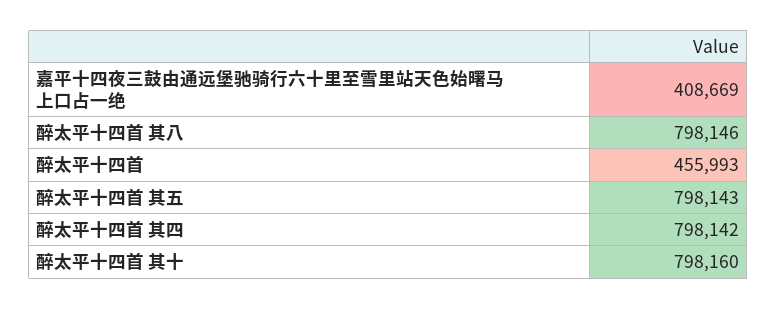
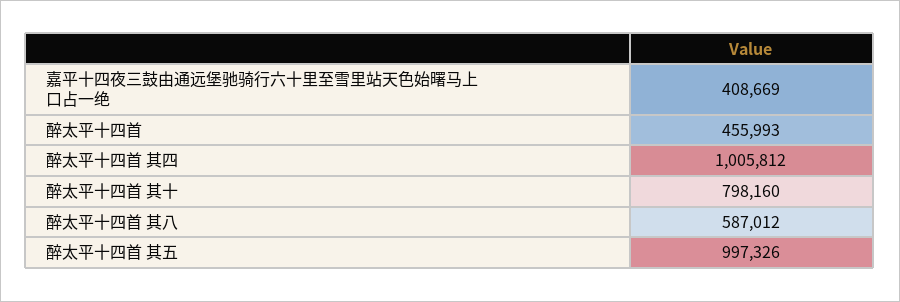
醉太平十四首 其八: 798146 -> 587012
醉太平十四首 其五: 798143 -> 997326
醉太平十四首 其四: 798142 -> 1005812

